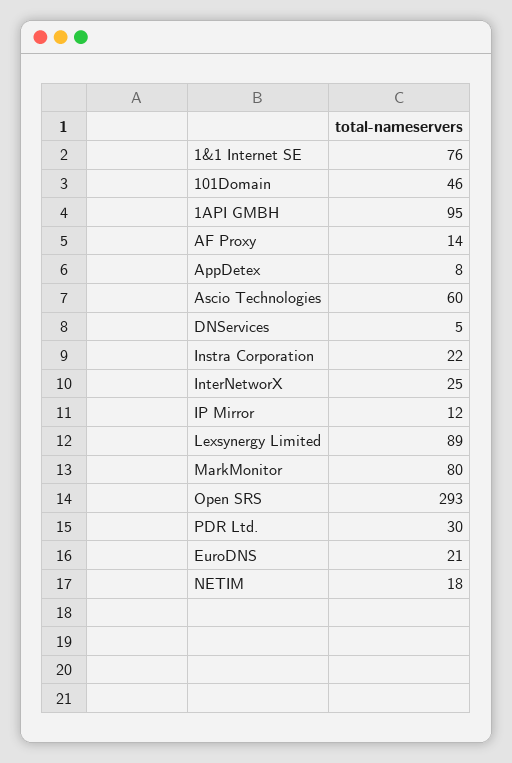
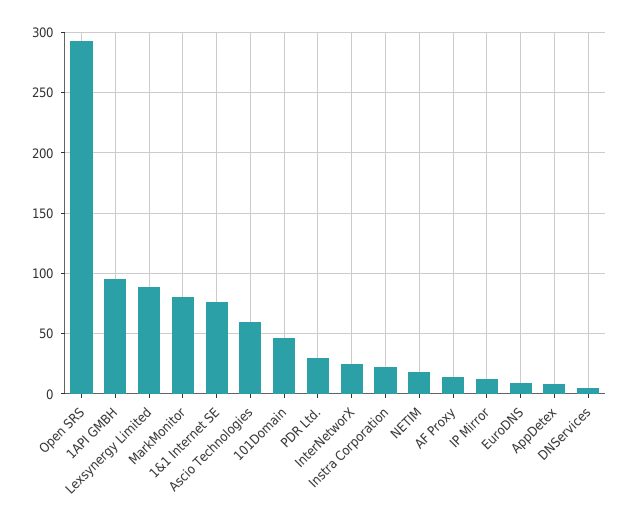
EuroDNS: 21 -> 10

